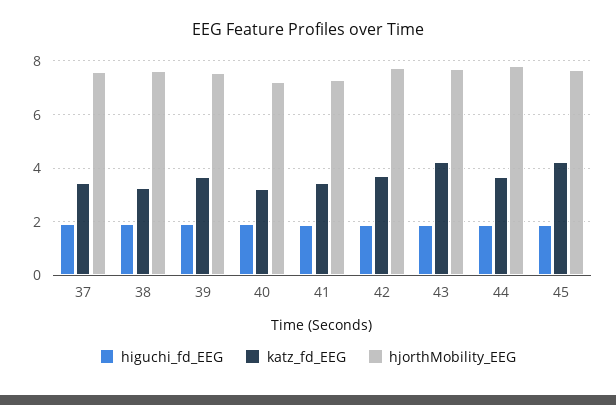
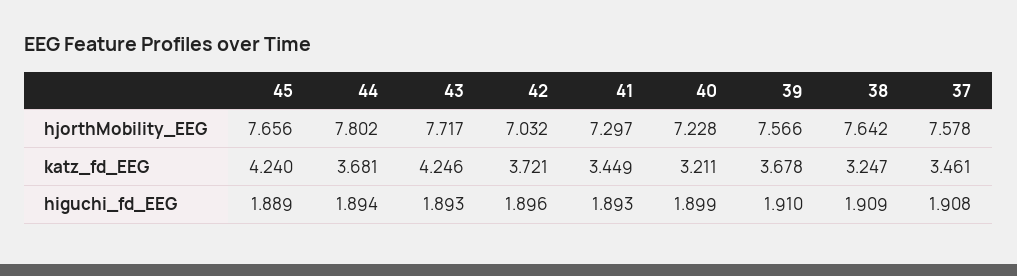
hjorthMobility_EEG, 42: 7.75 -> 7.032

